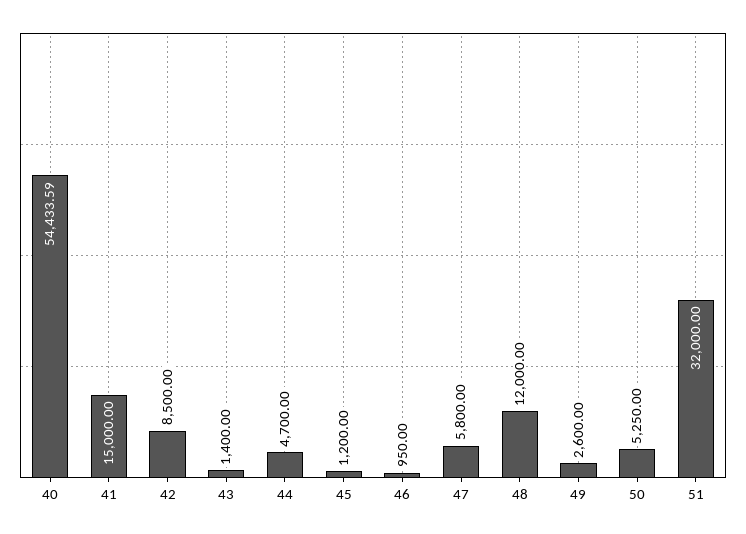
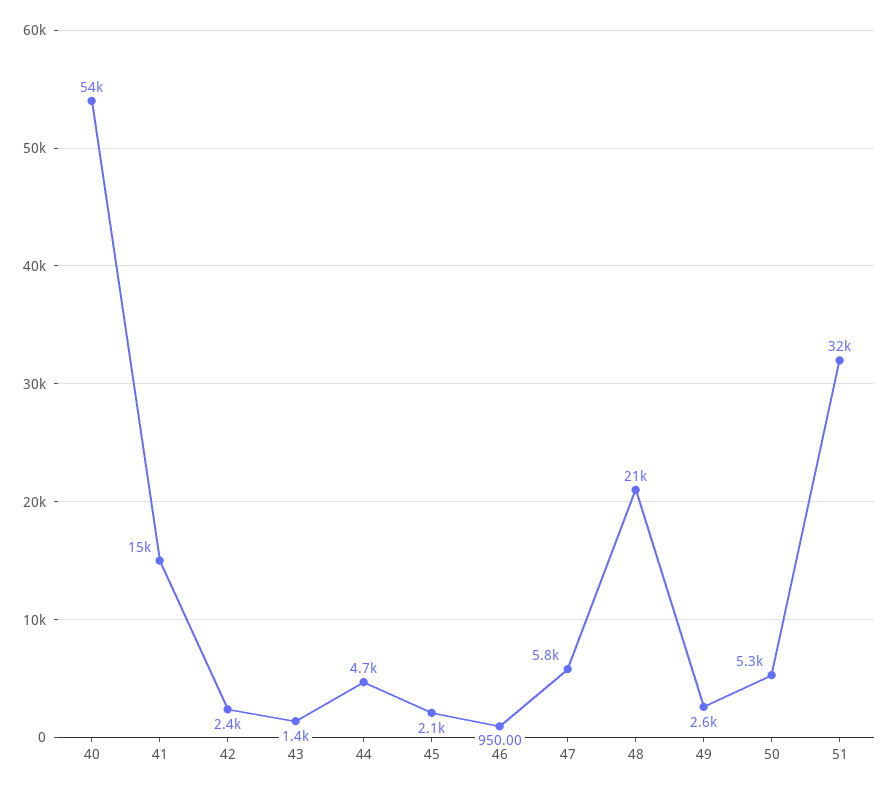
42: 8500 -> 2400
45: 1200 -> 2100
48: 12000 -> 21000

